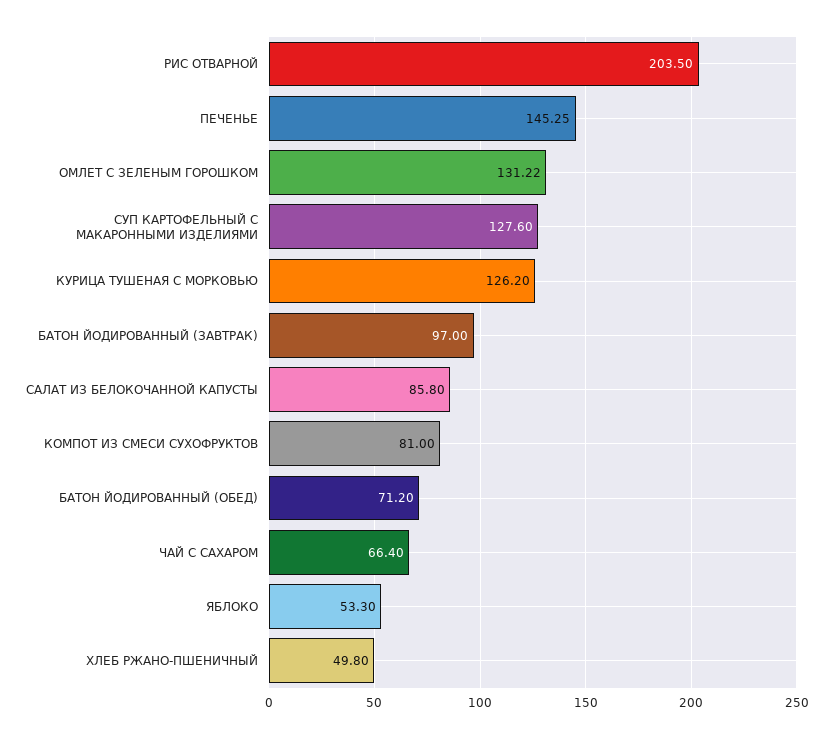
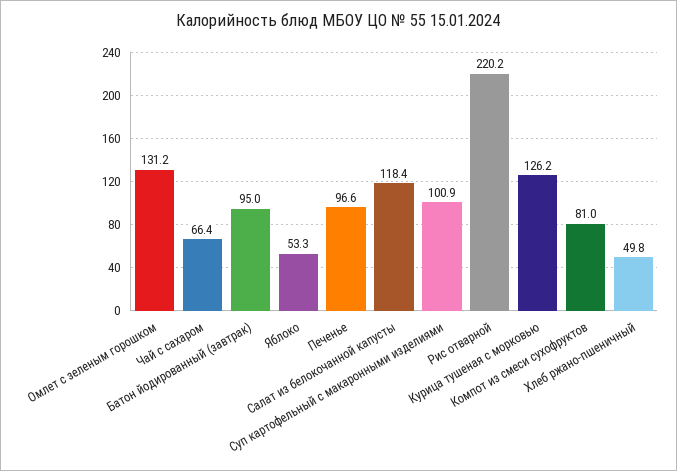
РИС ОТВАРНОЙ: 203.5 -> 220.2
ПЕЧЕНЬЕ: 145.25 -> 96.6
СУП КАРТОФЕЛЬНЫЙ С МАКАРОННЫМИ ИЗДЕЛИЯМИ: 127.6 -> 100.9
БАТОН ЙОДИРОВАННЫЙ (ЗАВТРАК): 97 -> 95
САЛАТ ИЗ БЕЛОКОЧАННОЙ КАПУСТЫ: 85.8 -> 118.4
БАТОН ЙОДИРОВАННЫЙ (ОБЕД): 71.2 -> none

